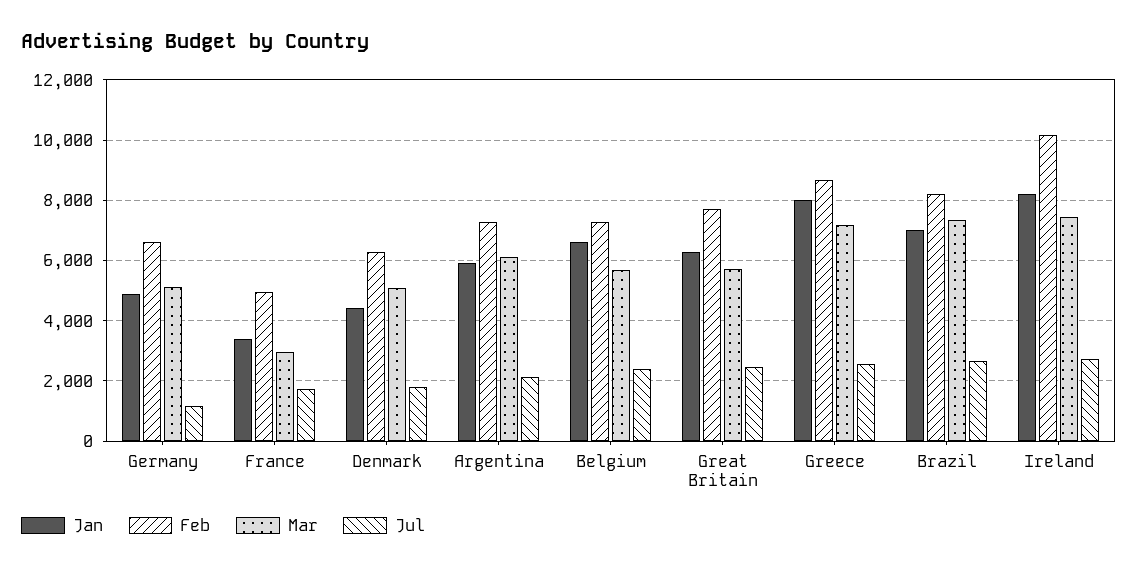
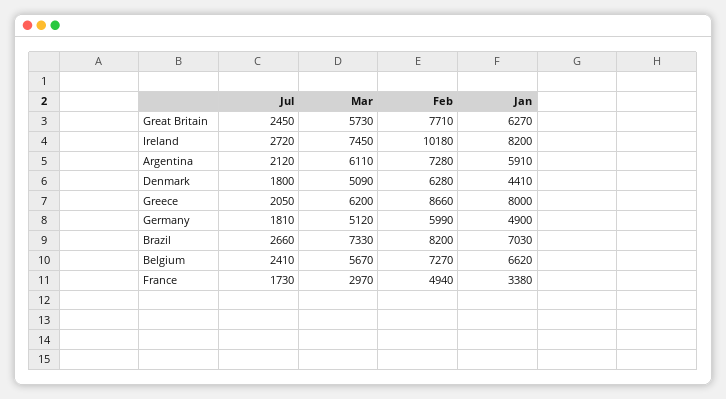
Feb, Germany: 6600 -> 5990
Jul, Germany: 1200 -> 1810
Mar, Greece: 7200 -> 6200
Jul, Greece: 2600 -> 2050

